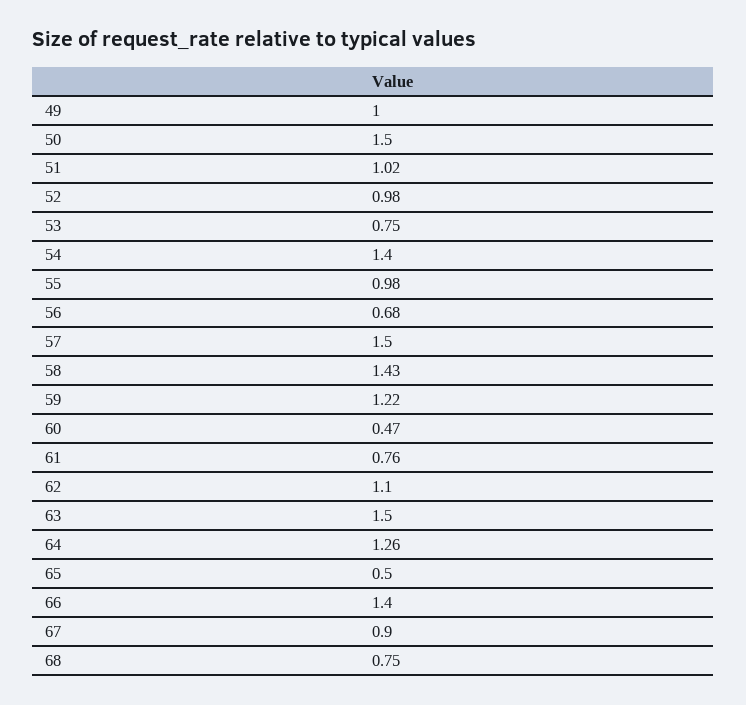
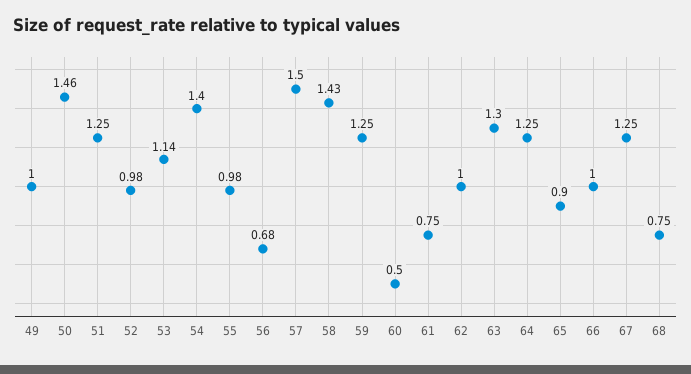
50: 1.5 -> 1.46
51: 1.02 -> 1.25
53: 0.75 -> 1.14
59: 1.22 -> 1.25
60: 0.47 -> 0.5
61: 0.76 -> 0.75
62: 1.1 -> 1
63: 1.5 -> 1.3
64: 1.26 -> 1.25
65: 0.5 -> 0.9
66: 1.4 -> 1
67: 0.9 -> 1.25

